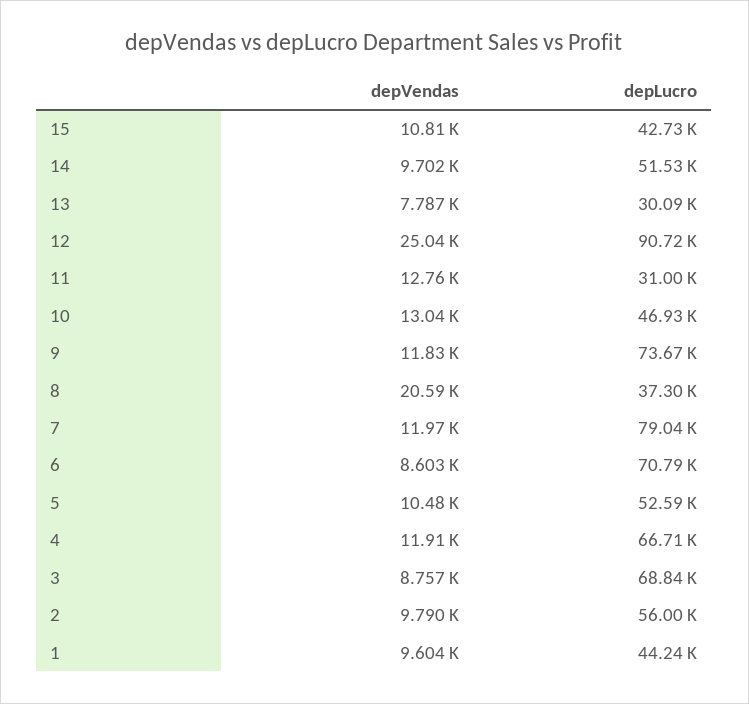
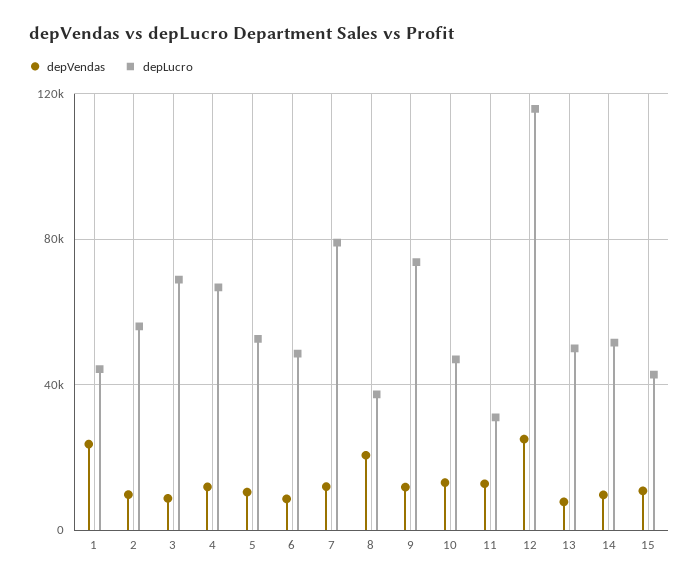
depLucro, 13: 30090 -> 50000
depLucro, 12: 90720 -> 115000
depLucro, 6: 70790 -> 50000
depVendas, 1: 9604 -> 25000

